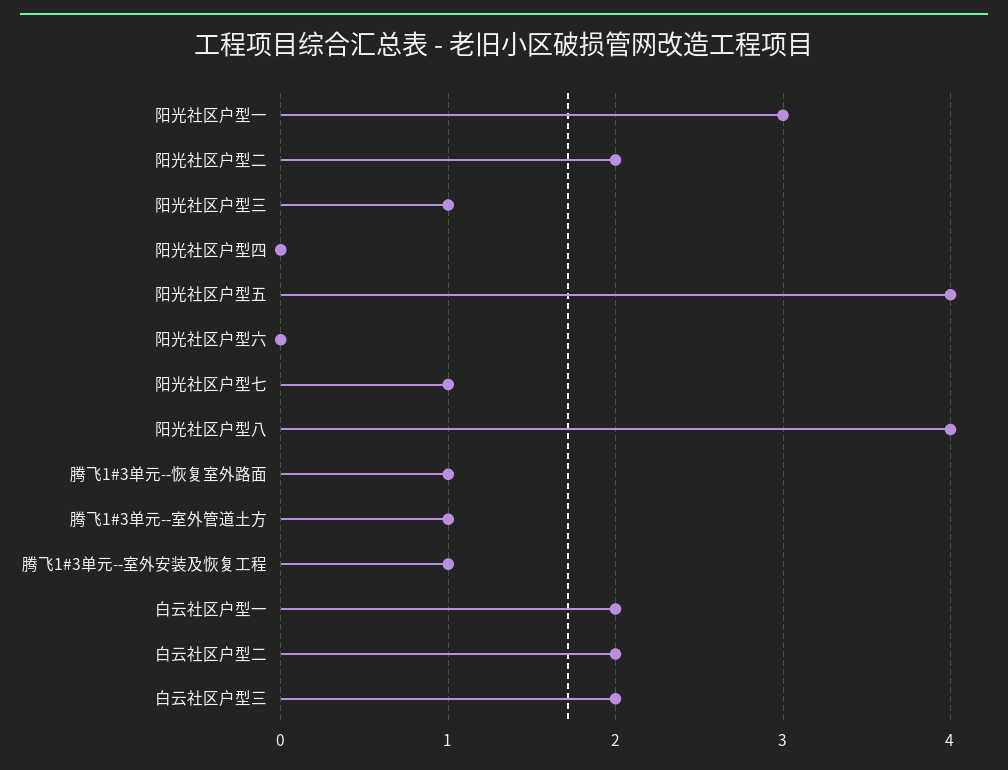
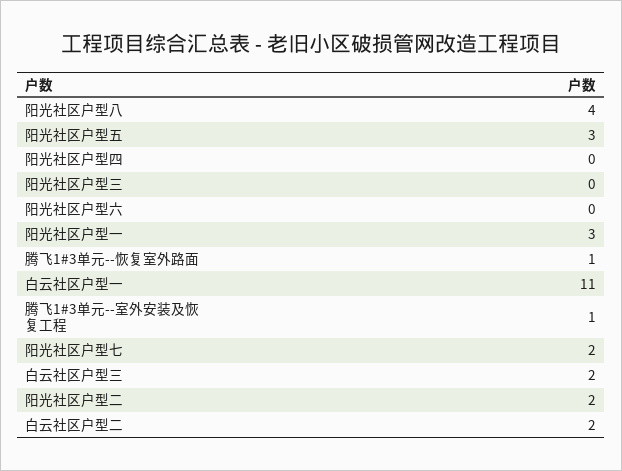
阳光社区户型三: 1 -> 0
阳光社区户型五: 4 -> 3
阳光社区户型七: 1 -> 2
腾飞1#3单元--室外管道土方: 1 -> none
白云社区户型一: 2 -> 11

